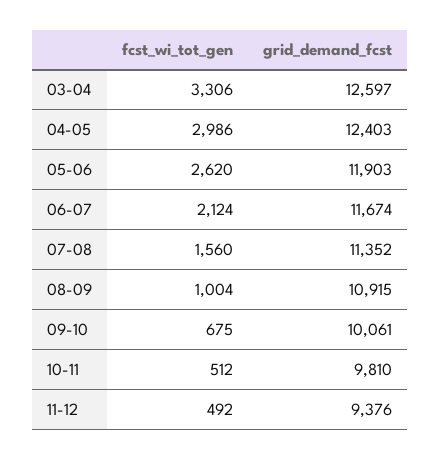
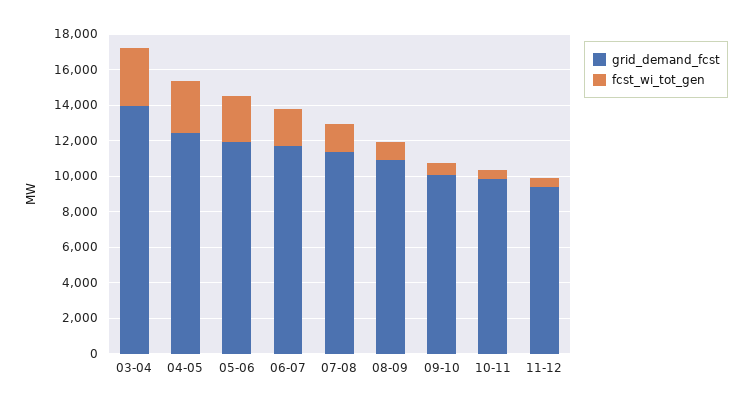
grid_demand_fcst, 03-04: 12597 -> 14000

